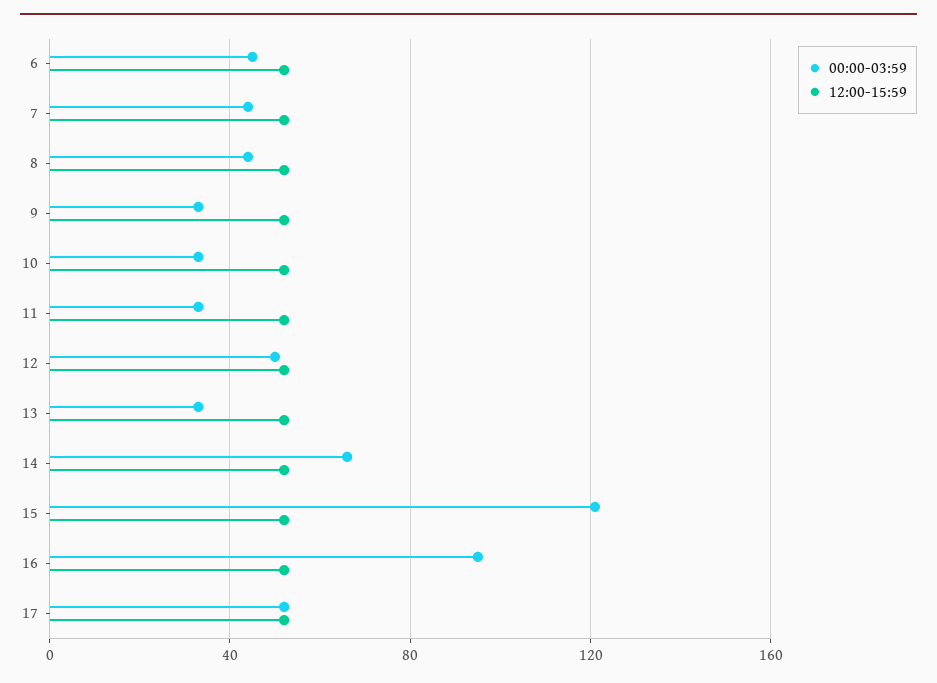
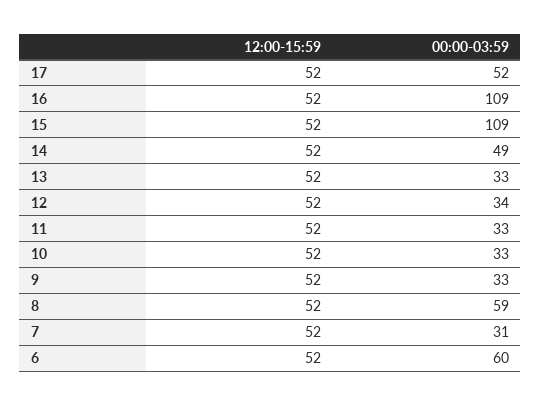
00:00-03:59, 6: 45 -> 60
00:00-03:59, 7: 45 -> 31
00:00-03:59, 8: 45 -> 59
00:00-03:59, 12: 50 -> 34
00:00-03:59, 14: 65 -> 49
00:00-03:59, 15: 120 -> 109
00:00-03:59, 16: 95 -> 109

